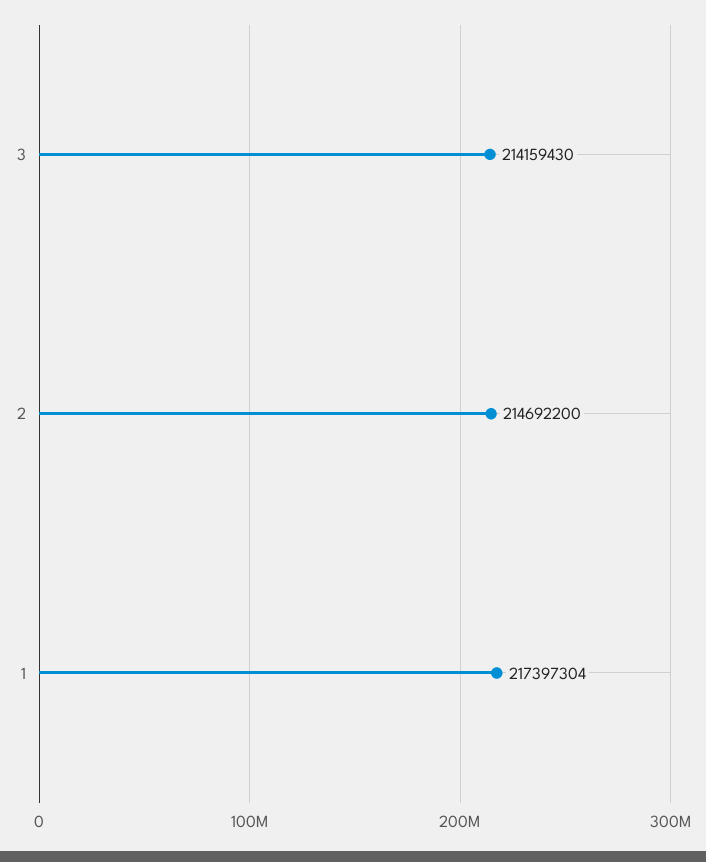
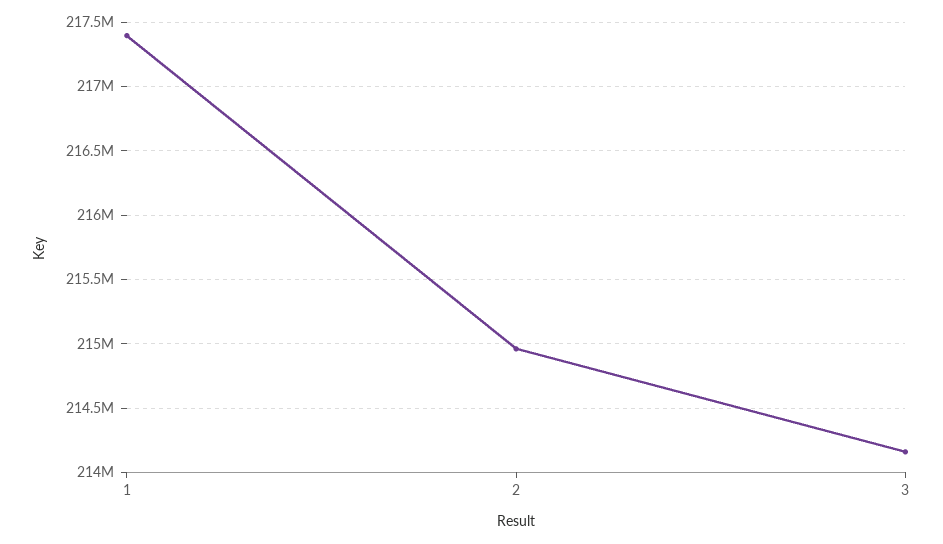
2: 214692200 -> 214950000

